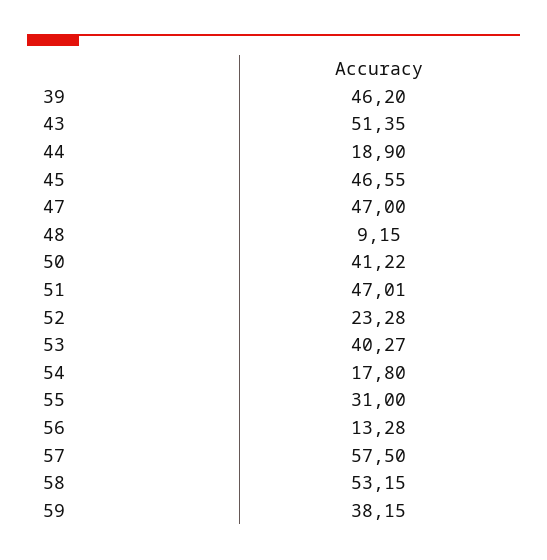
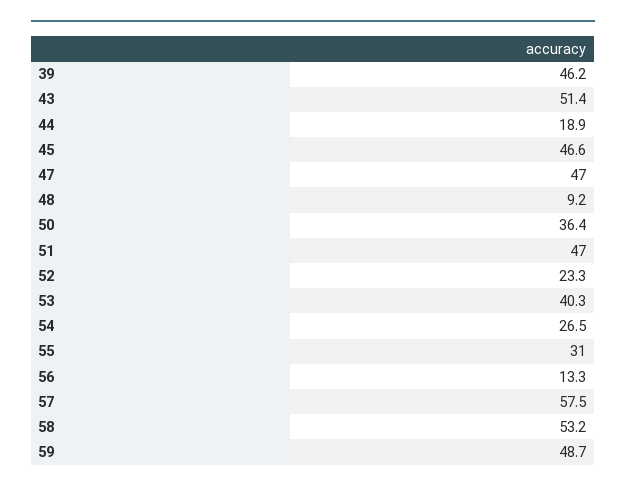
50: 41.22 -> 36.4
54: 17.8 -> 26.5
59: 38.15 -> 48.7

